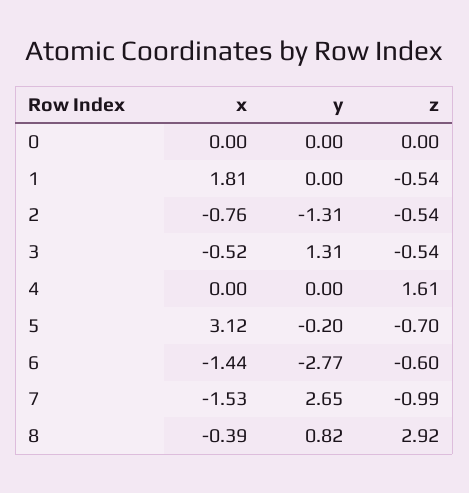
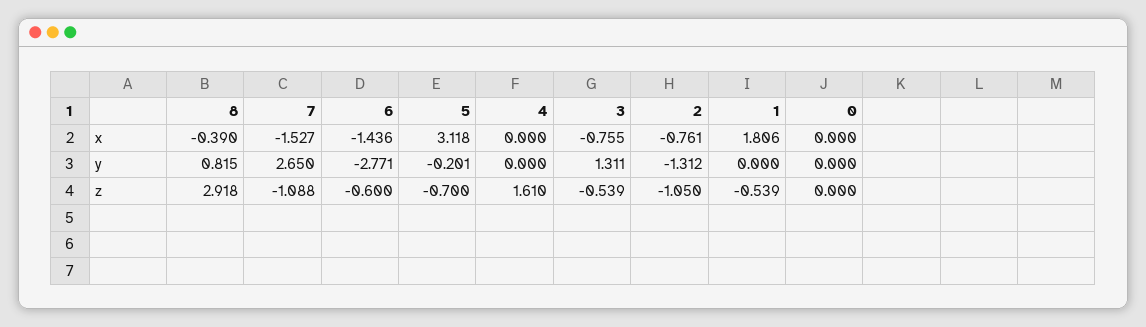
z, 2: -0.54 -> -1.05
x, 3: -0.52 -> -0.755
z, 7: -0.99 -> -1.088

